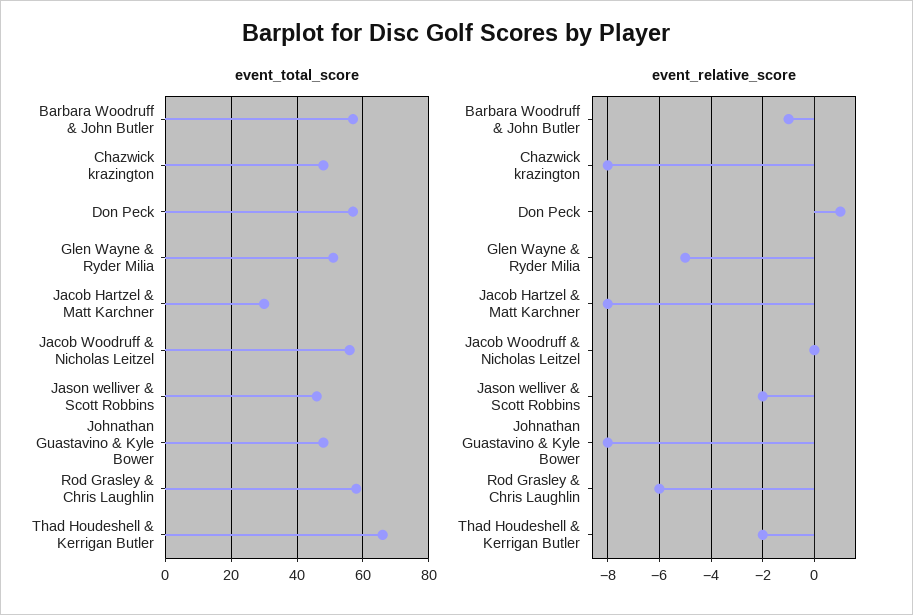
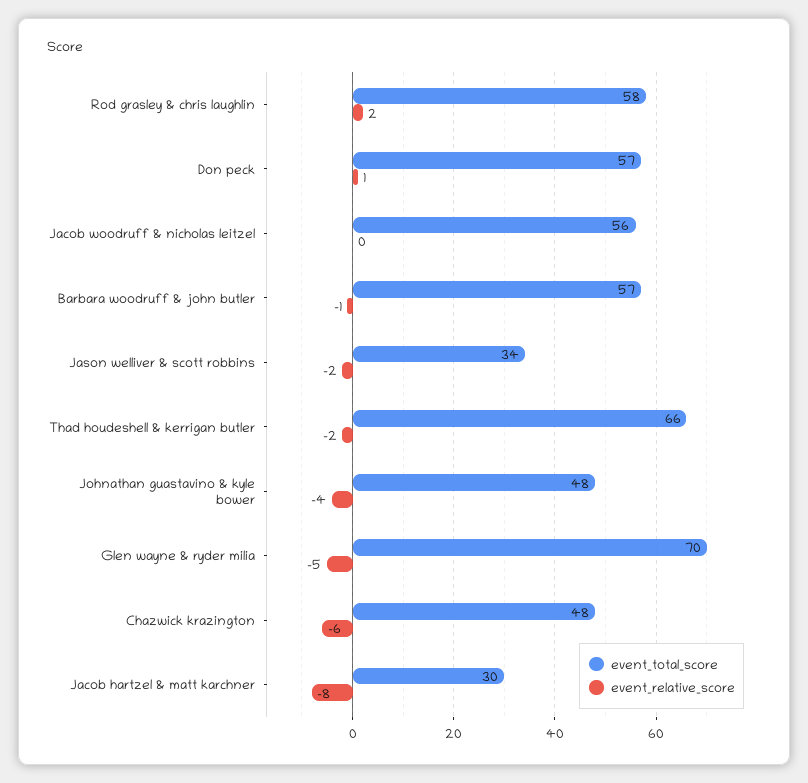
event_total_score, Glen Wayne & Ryder Milia: 50 -> 70
event_total_score, Jason welliver & Scott Robbins: 45 -> 34
event_relative_score, Chazwick krazington: -8 -> -6
event_relative_score, Johnathan Guastavino & Kyle Bower: -8 -> -4
event_relative_score, Rod Grasley & Chris Laughlin: -6 -> 2

